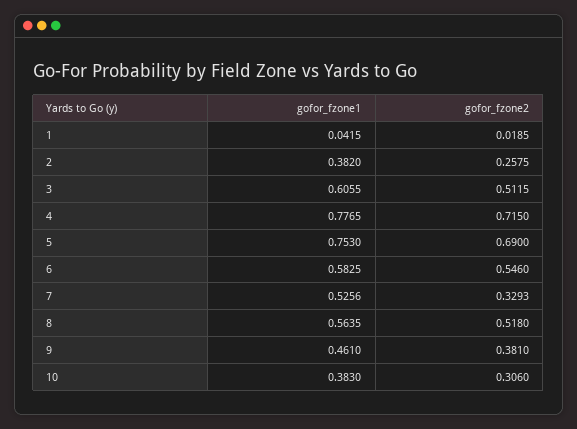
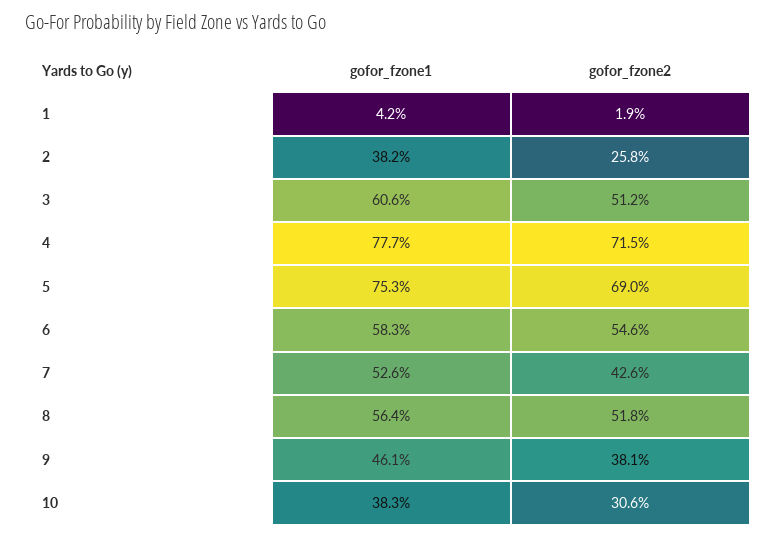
gofor_fzone2, 7: 0.3293 -> 0.426

